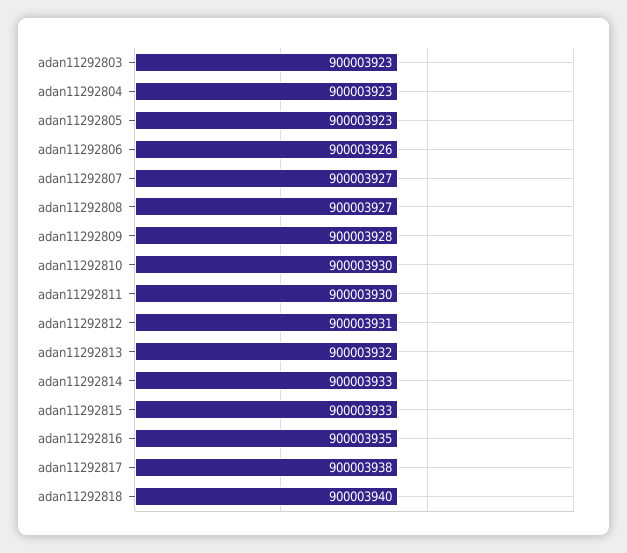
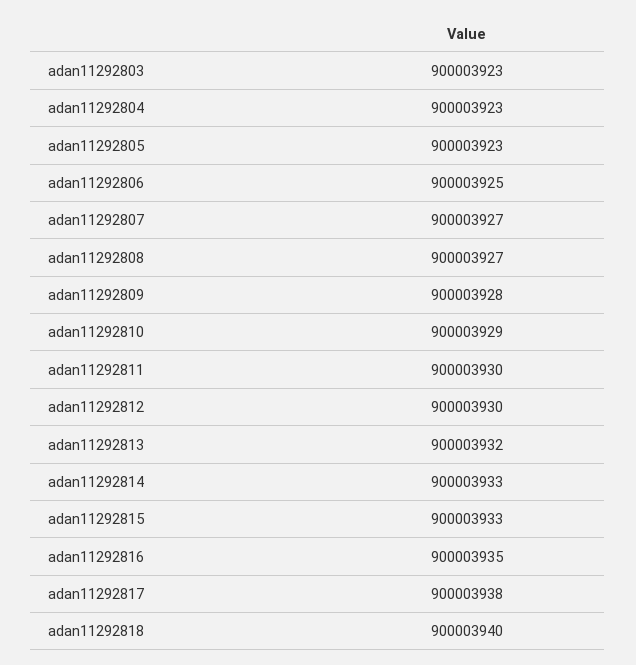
adan11292806: 900003926 -> 900003925
adan11292810: 900003930 -> 900003929
adan11292812: 900003931 -> 900003930

